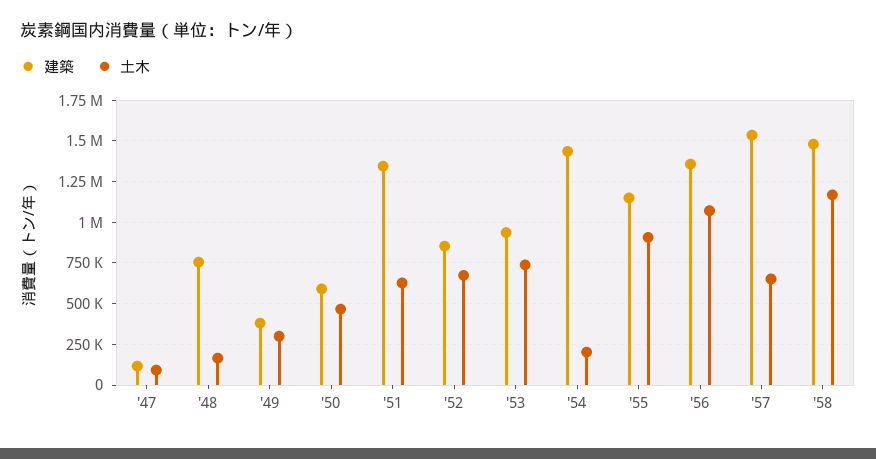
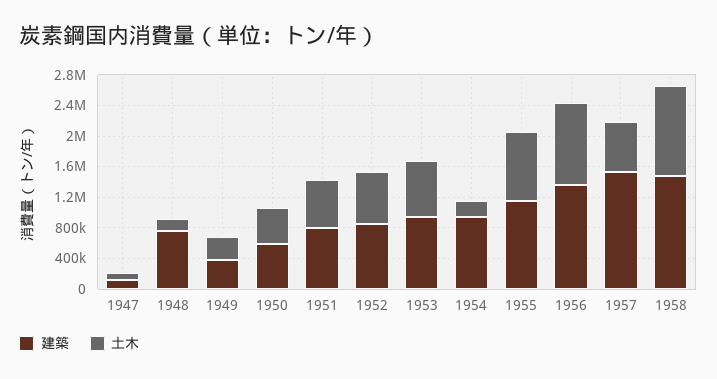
建築, '51: 1350000 -> 800000
建築, '54: 1450000 -> 1000000

